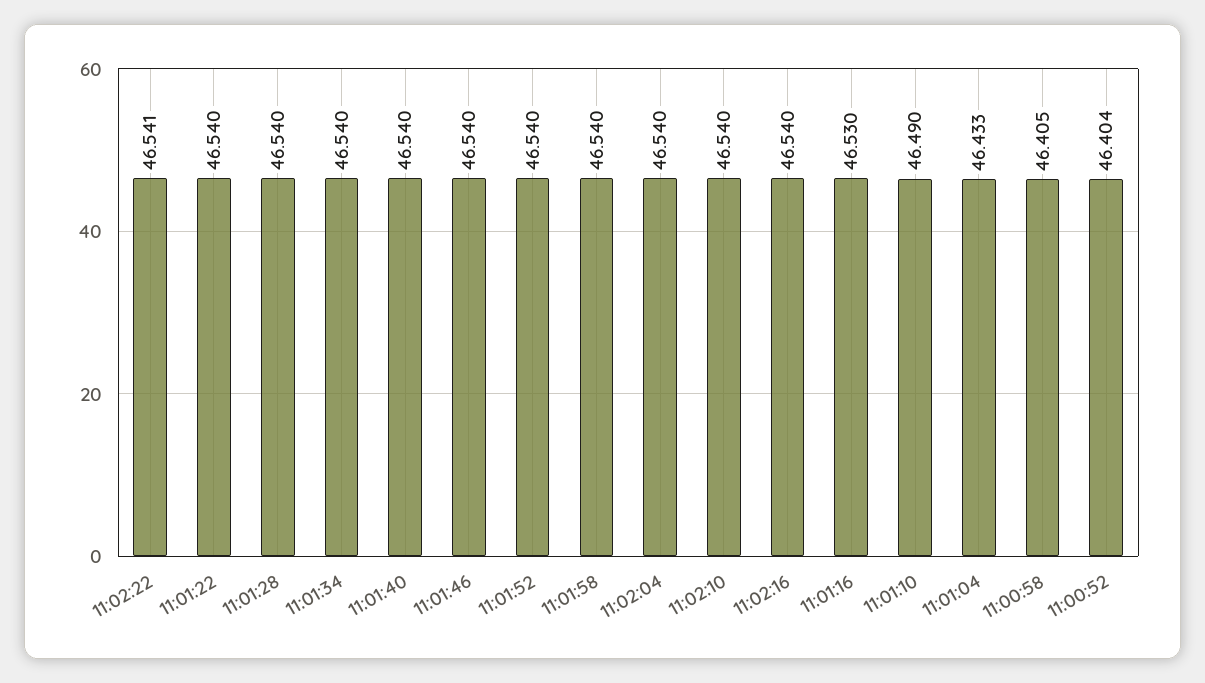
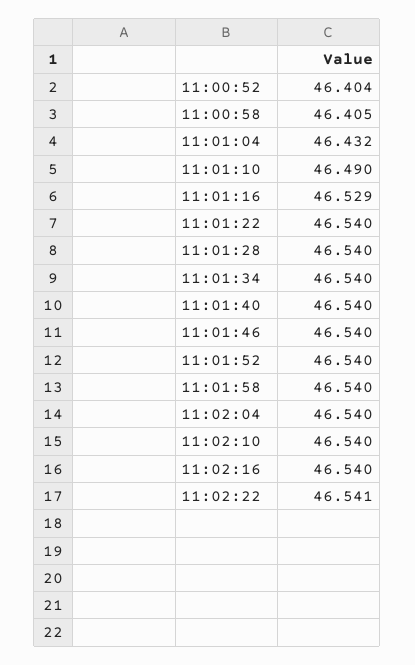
11:01:16: 46.53 -> 46.529
11:01:04: 46.433 -> 46.432

